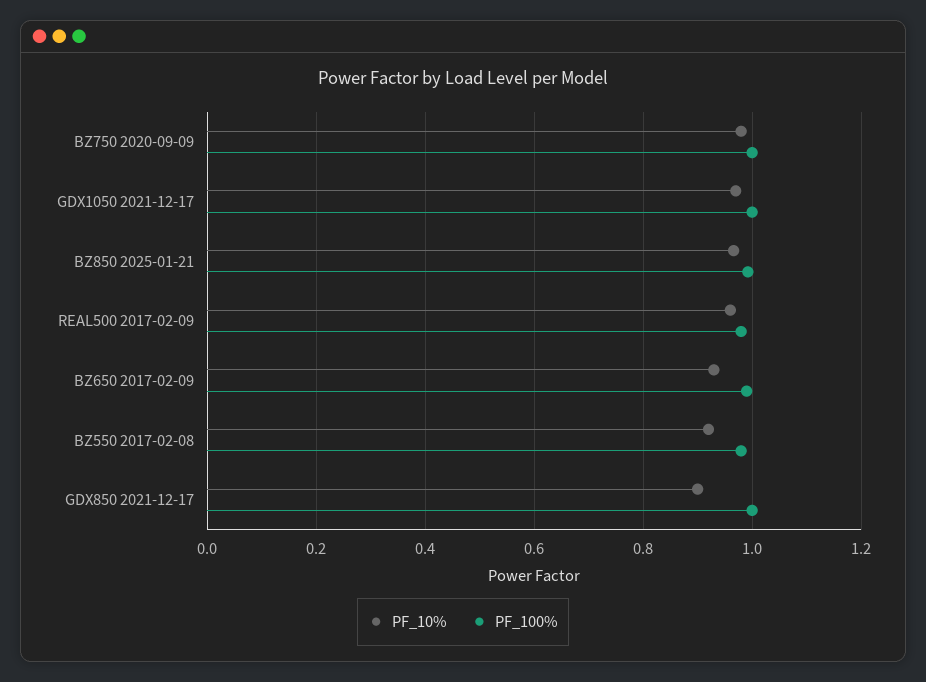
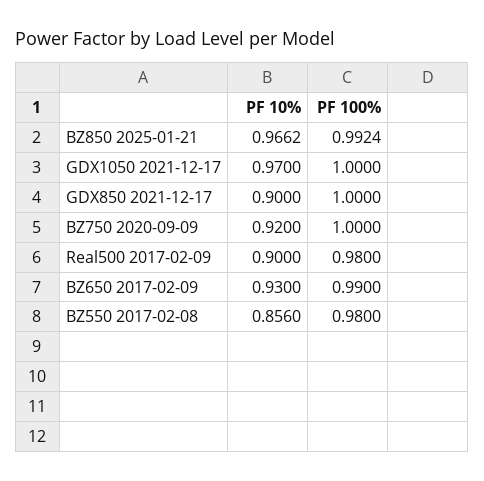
PF_10%, BZ750 2020-09-09: 0.98 -> 0.92
PF_10%, REAL500 2017-02-09: 0.96 -> 0.9
PF_10%, BZ550 2017-02-08: 0.92 -> 0.856

